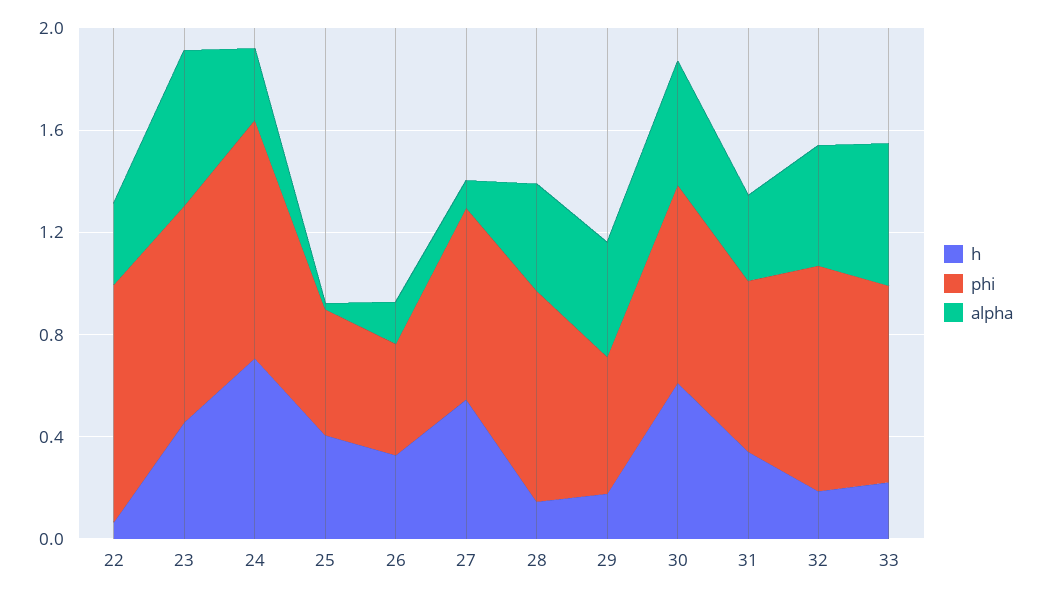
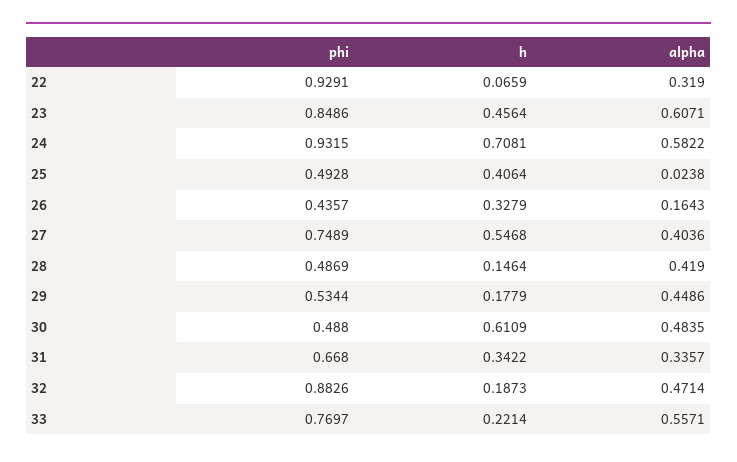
alpha, 24: 0.3 -> 0.5822
alpha, 27: 0.1 -> 0.4036
phi, 28: 0.8 -> 0.4869
phi, 30: 0.8 -> 0.488

